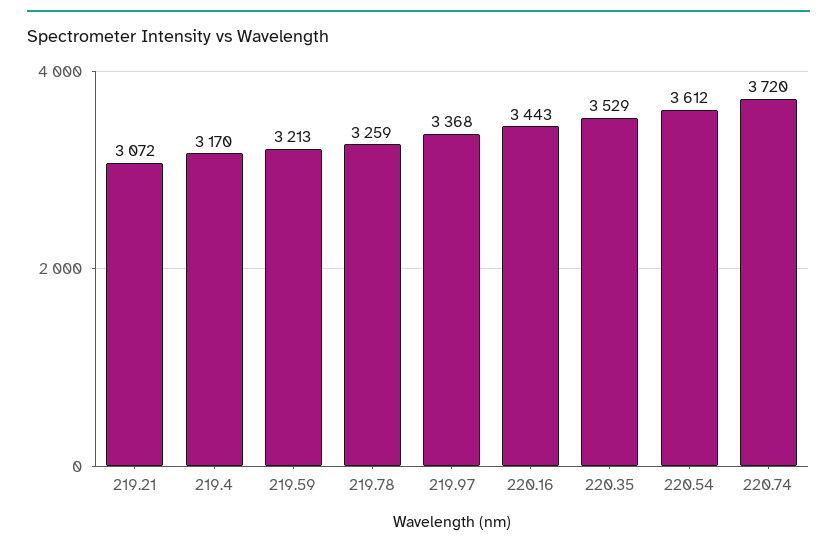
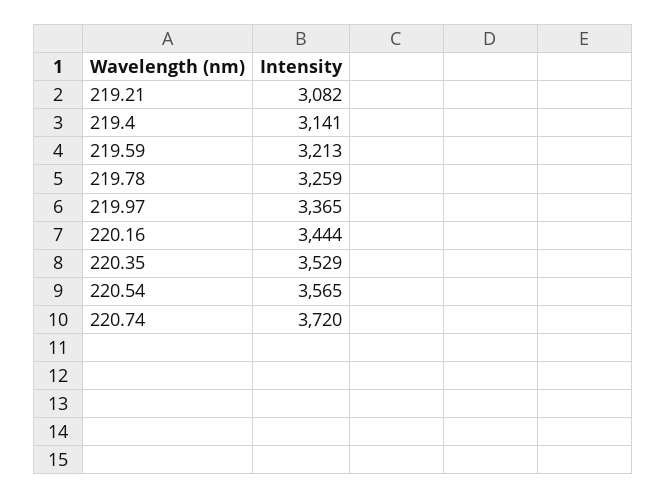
219.21: 3072 -> 3082
219.4: 3170 -> 3141
219.97: 3368 -> 3365
220.16: 3443 -> 3444
220.54: 3612 -> 3565

